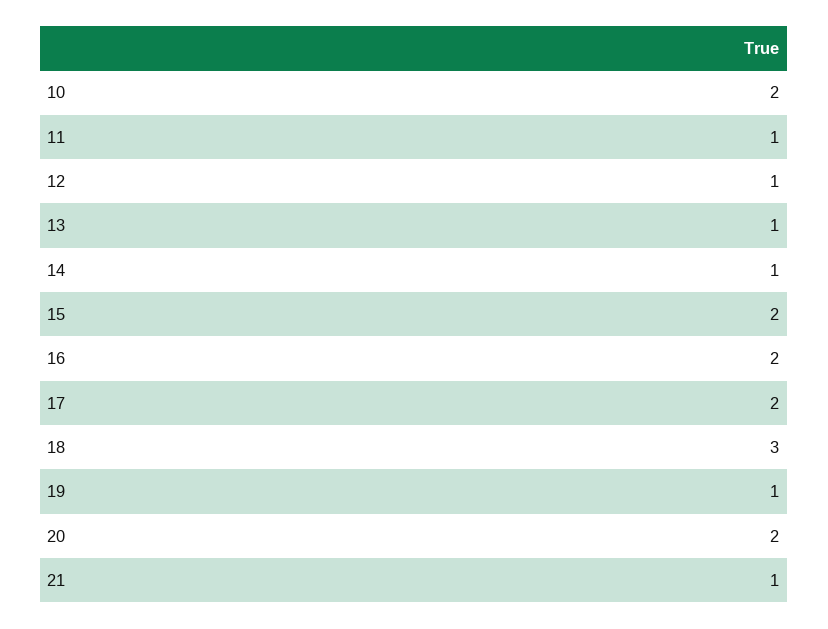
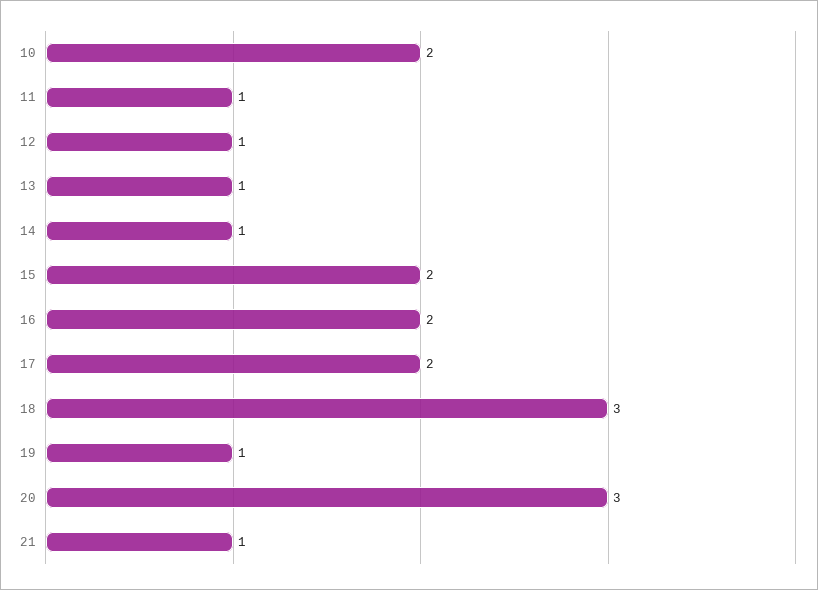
20: 2 -> 3

